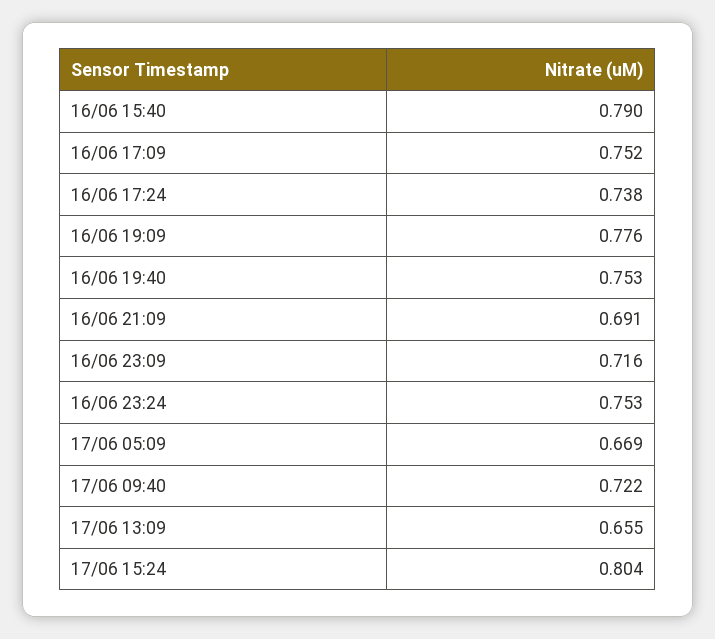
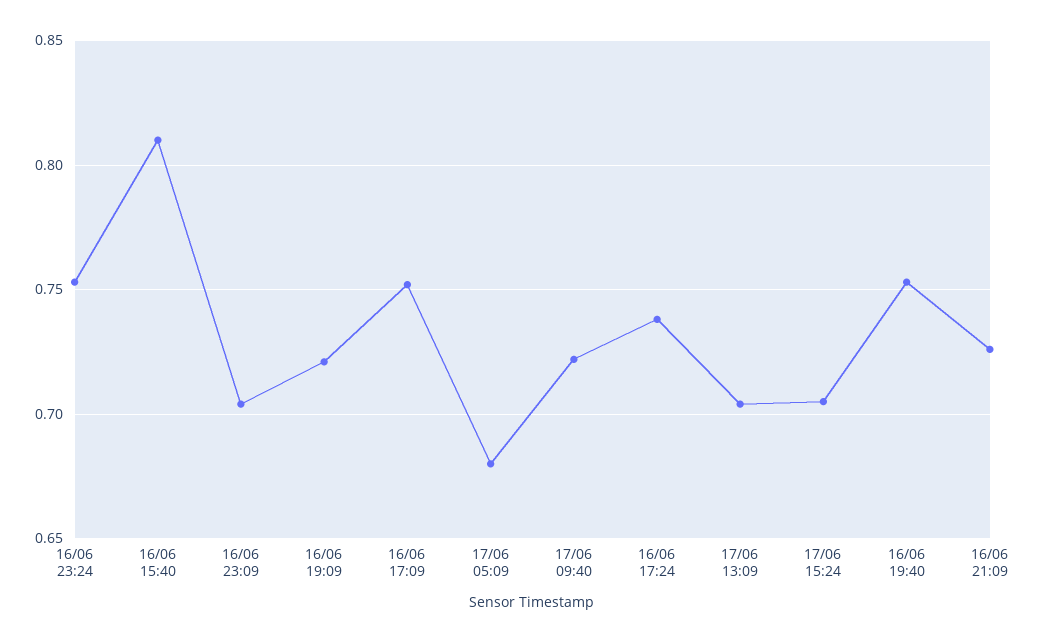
16/06 15:40: 0.79 -> 0.81
16/06 19:09: 0.776 -> 0.72
16/06 21:09: 0.691 -> 0.725
16/06 23:09: 0.716 -> 0.705
17/06 05:09: 0.669 -> 0.68
17/06 13:09: 0.655 -> 0.705
17/06 15:24: 0.804 -> 0.705

